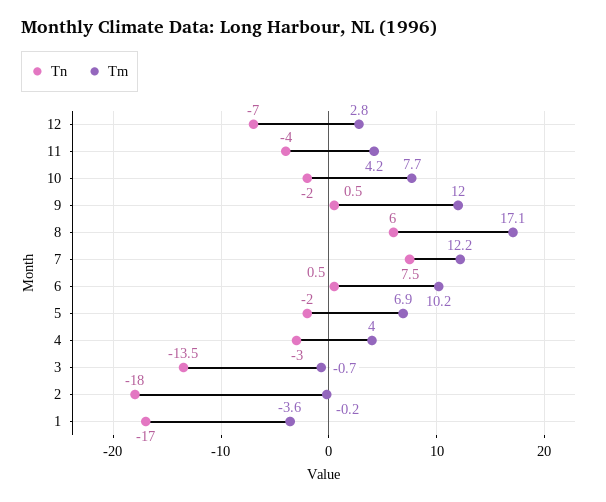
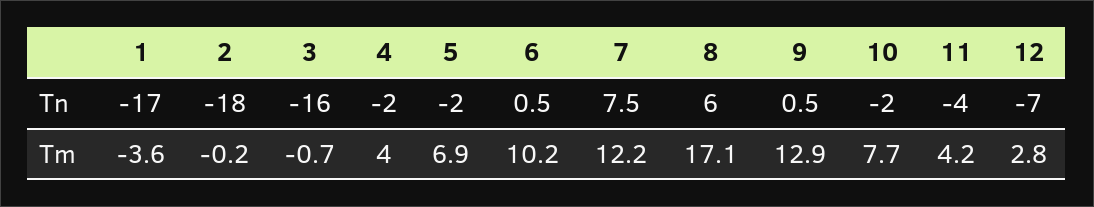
Tm, 9: 12 -> 12.9
Tn, 4: -3 -> -2
Tn, 3: -13.5 -> -16

